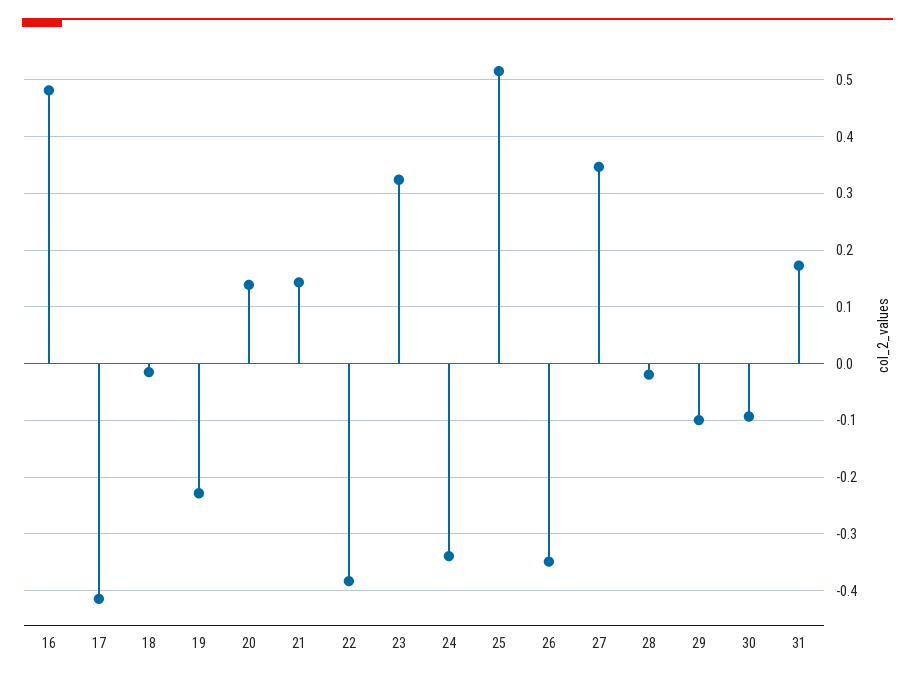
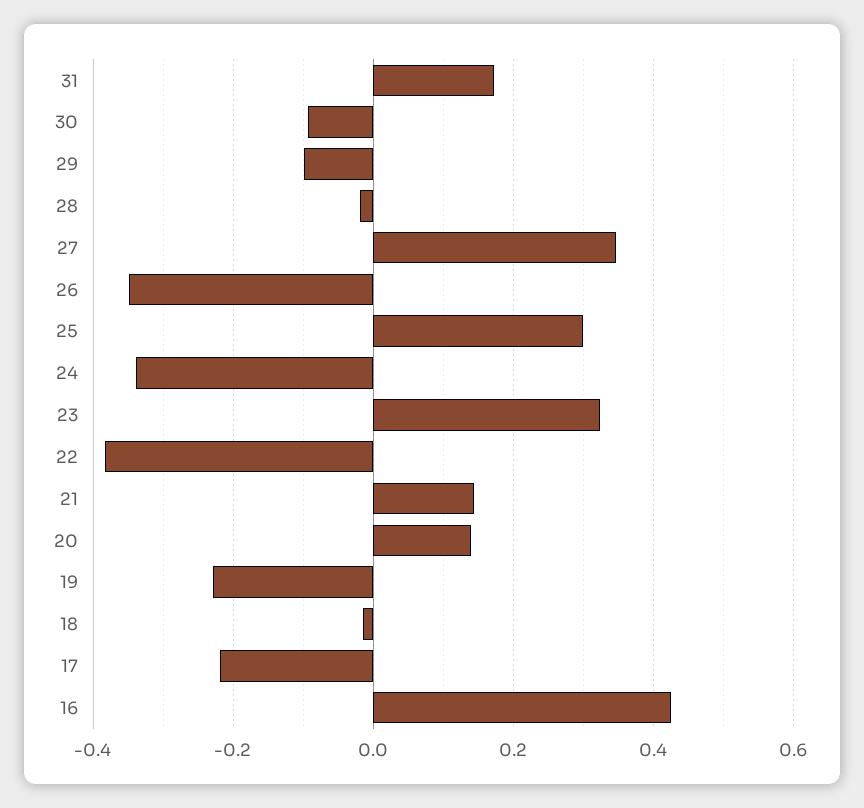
16: 0.48 -> 0.42
17: -0.42 -> -0.22
25: 0.52 -> 0.3

